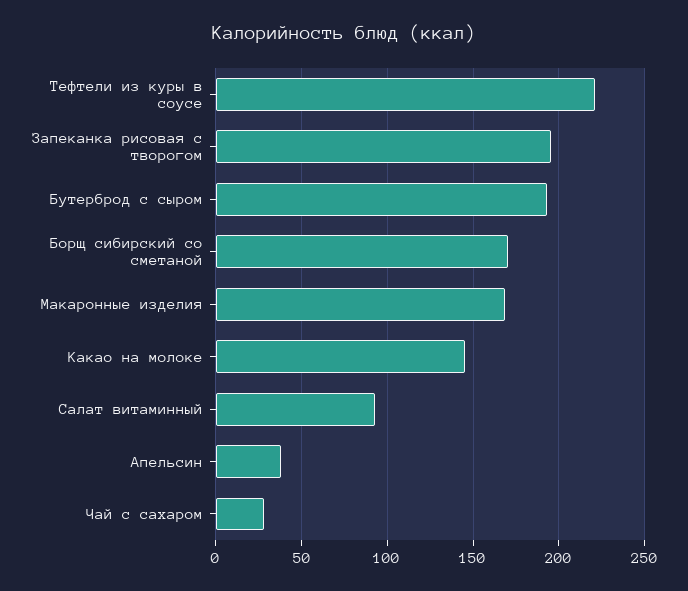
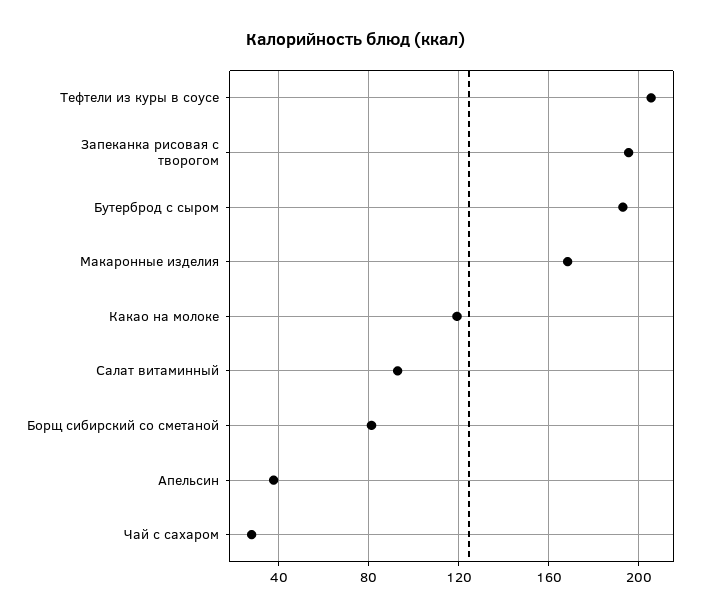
Тефтели из куры в соусе: 220 -> 205
Борщ сибирский со сметаной: 170 -> 80
Какао на молоке: 145 -> 120

